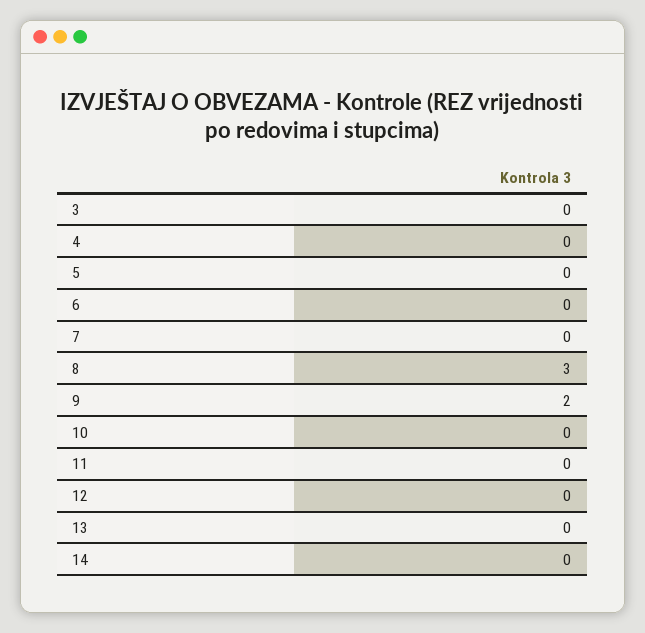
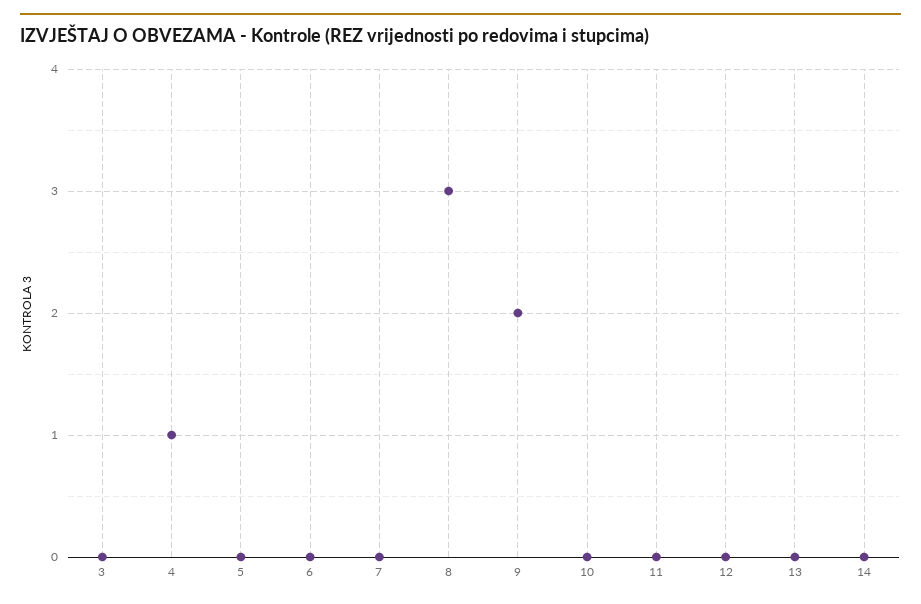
4: 0 -> 1

